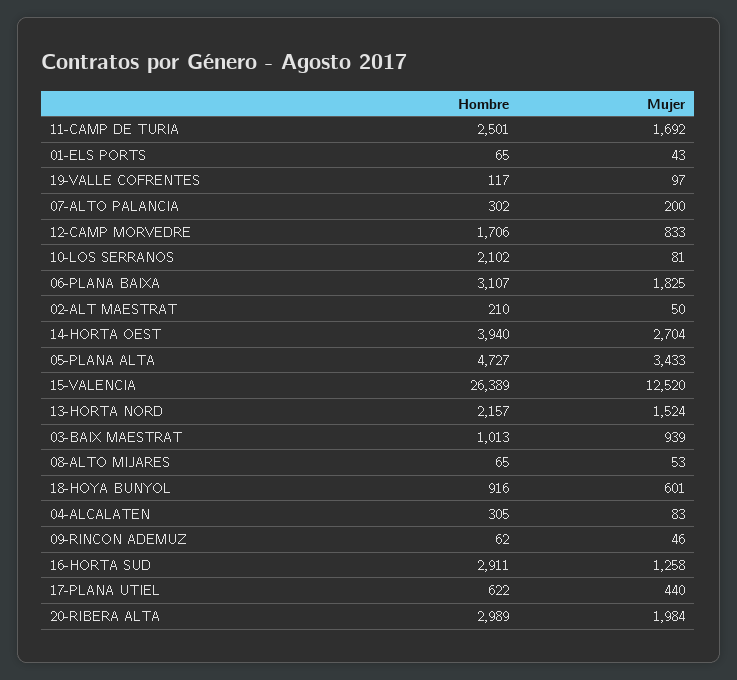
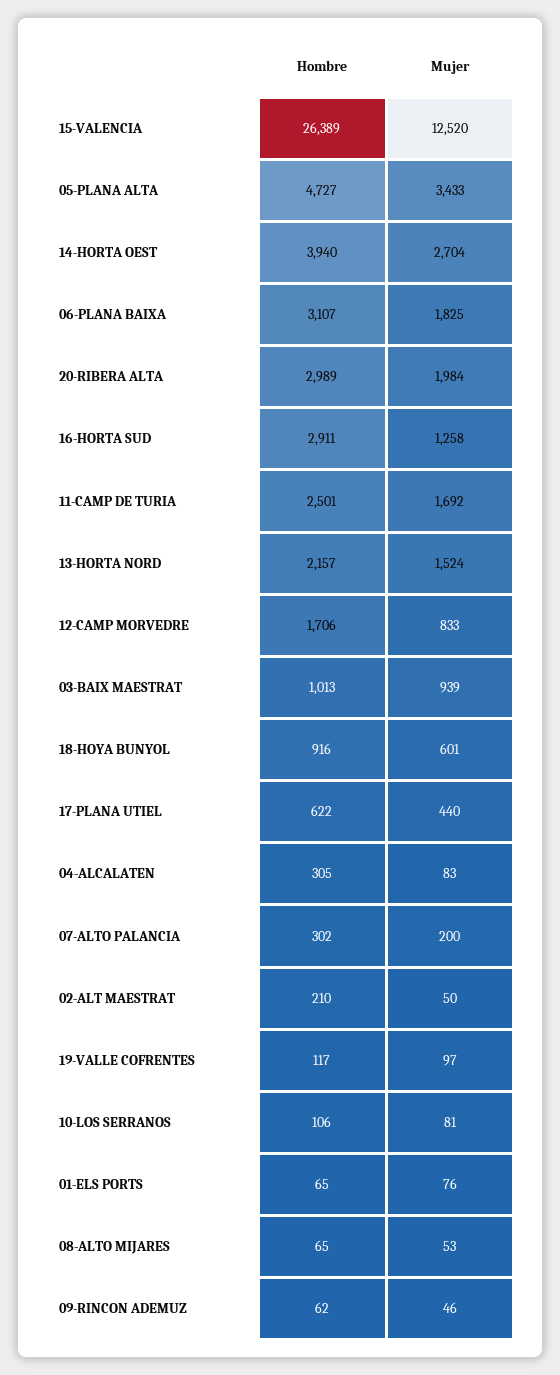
Mujer, 01-ELS PORTS: 43 -> 76
Hombre, 10-LOS SERRANOS: 2102 -> 106

